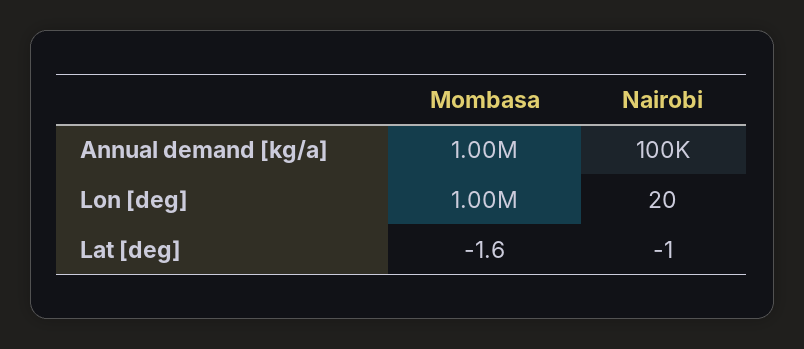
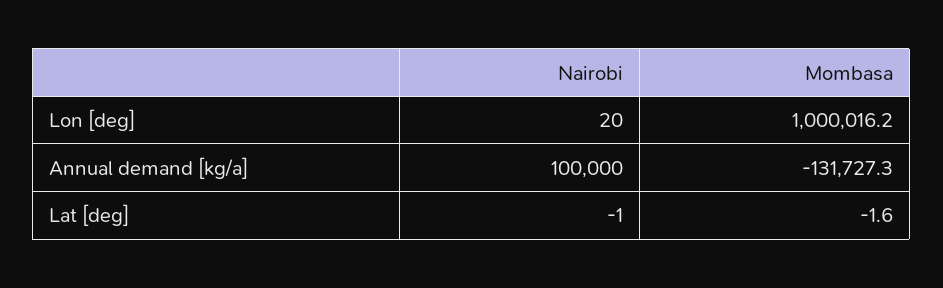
Mombasa, Annual demand [kg/a]: 1000000 -> -131727.3

